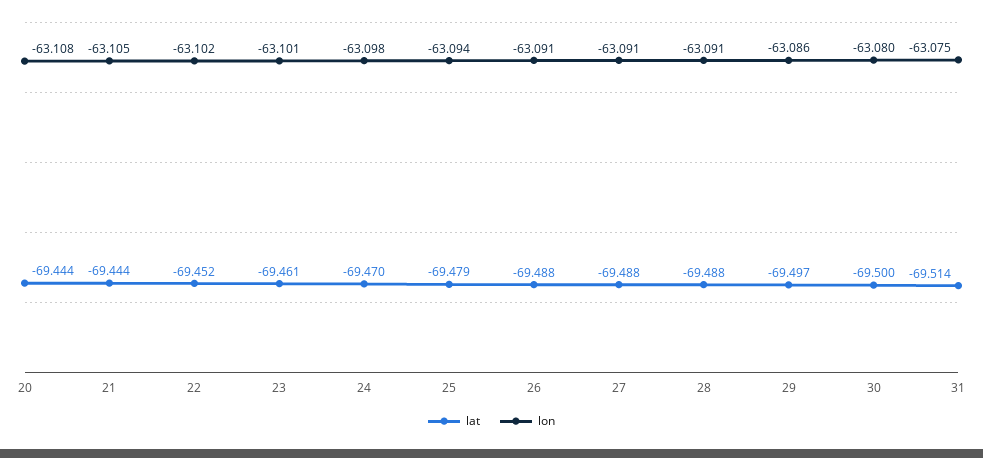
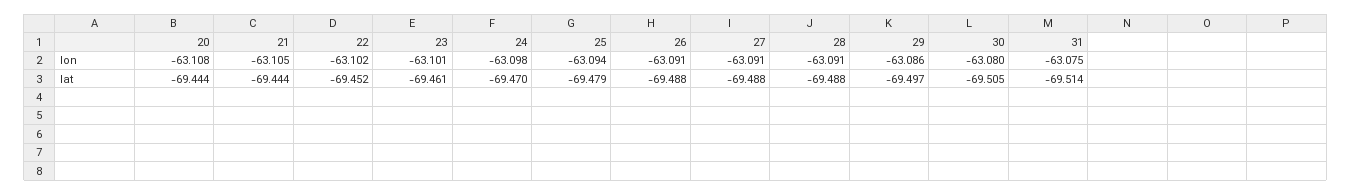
lat, 30: -69.5 -> -69.505

